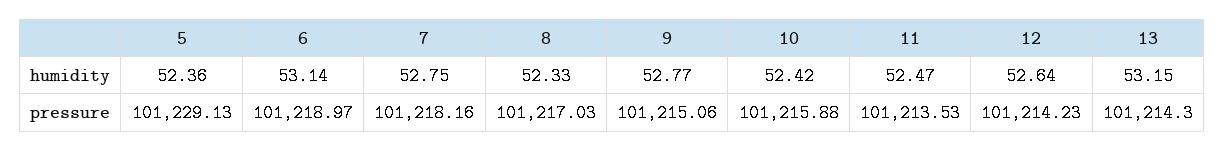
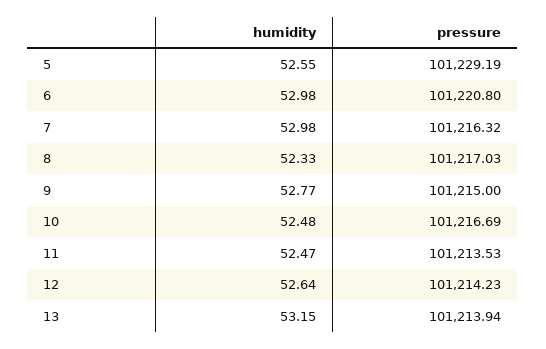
5, humidity: 52.36 -> 52.55
6, humidity: 53.14 -> 52.98
7, humidity: 52.75 -> 52.98
10, humidity: 52.42 -> 52.48
5, pressure: 101229.13 -> 101229.19
6, pressure: 101218.97 -> 101220.8
7, pressure: 101218.16 -> 101216.32
9, pressure: 101215.06 -> 101215
10, pressure: 101215.88 -> 101216.69
13, pressure: 101214.3 -> 101213.94

